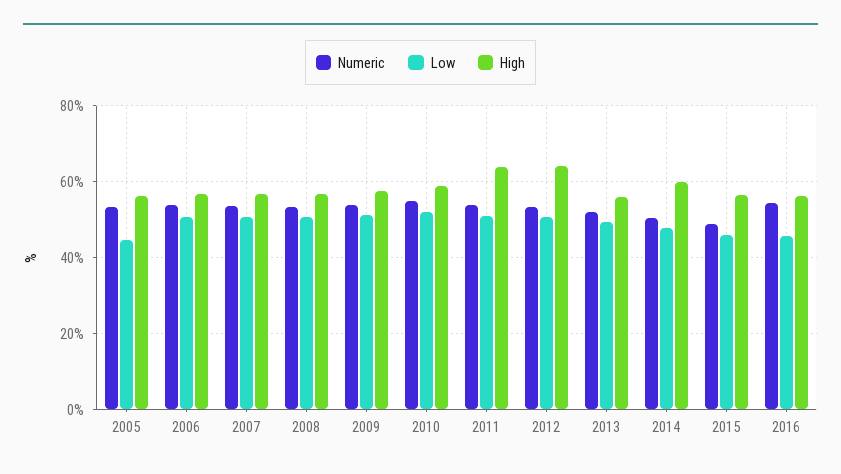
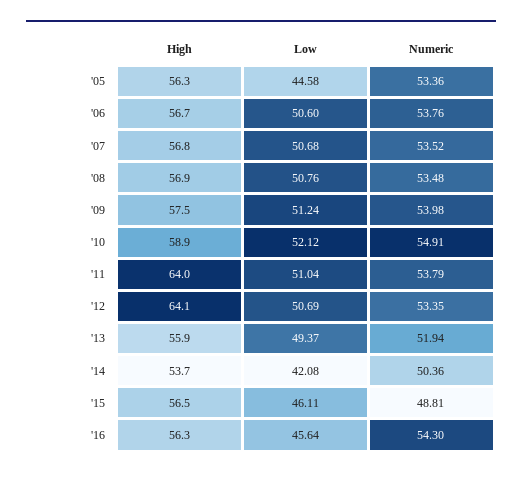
Low, 2014: 48 -> 42.08
High, 2014: 60 -> 53.7

